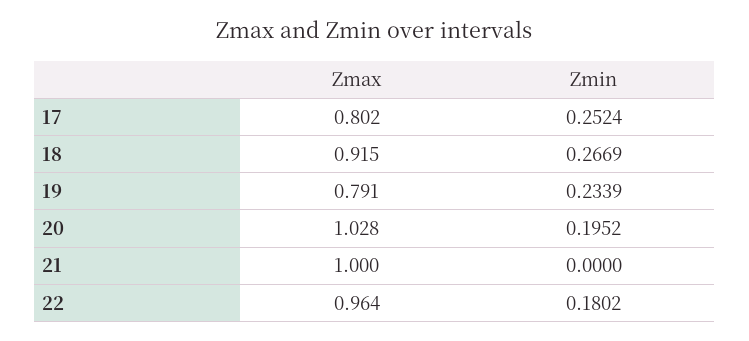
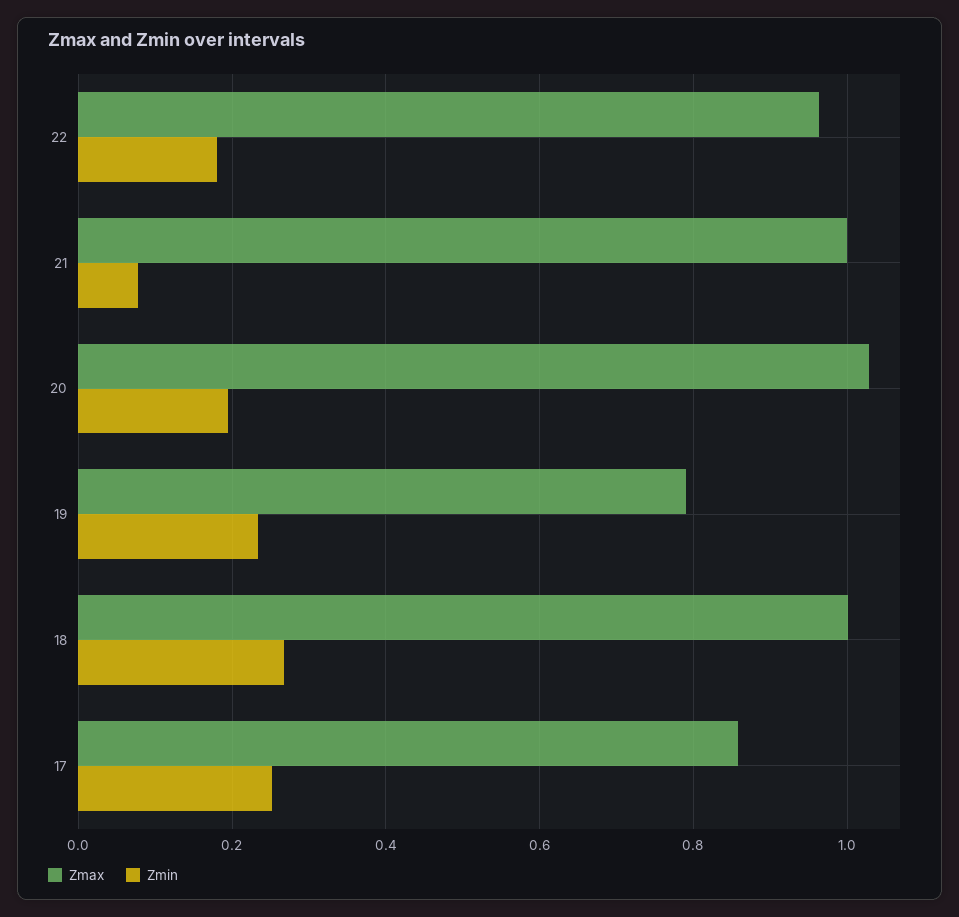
Zmax, 17: 0.802 -> 0.86
Zmax, 18: 0.915 -> 1
Zmin, 21: 0 -> 0.08

